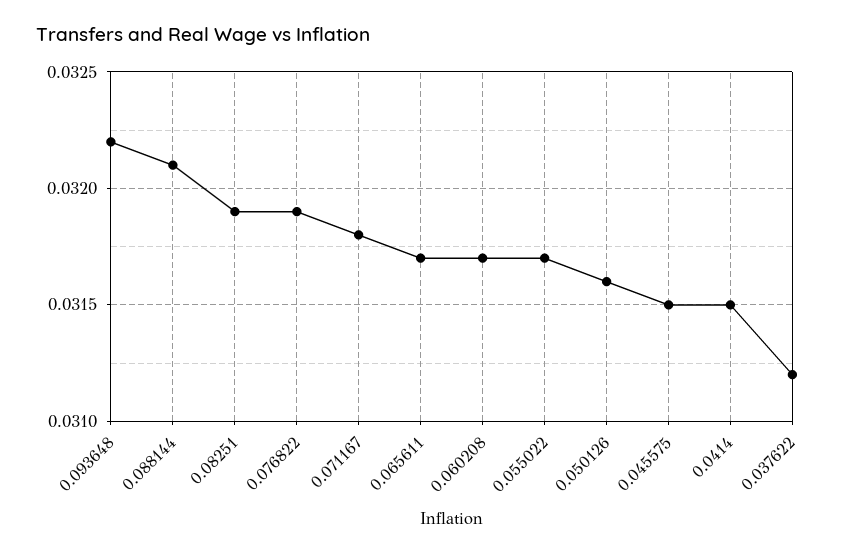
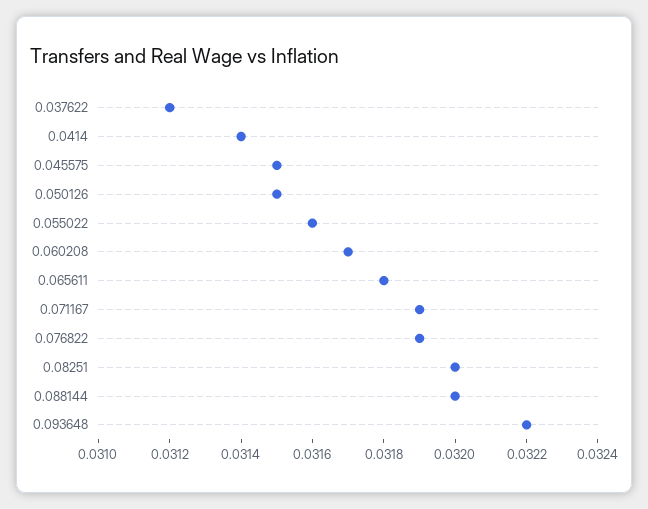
0.088144: 0.0321 -> 0.032
0.08251: 0.0319 -> 0.032
0.071167: 0.0318 -> 0.0319
0.065611: 0.0317 -> 0.0318
0.055022: 0.0317 -> 0.0316
0.050126: 0.0316 -> 0.0315
0.0414: 0.0315 -> 0.0314

